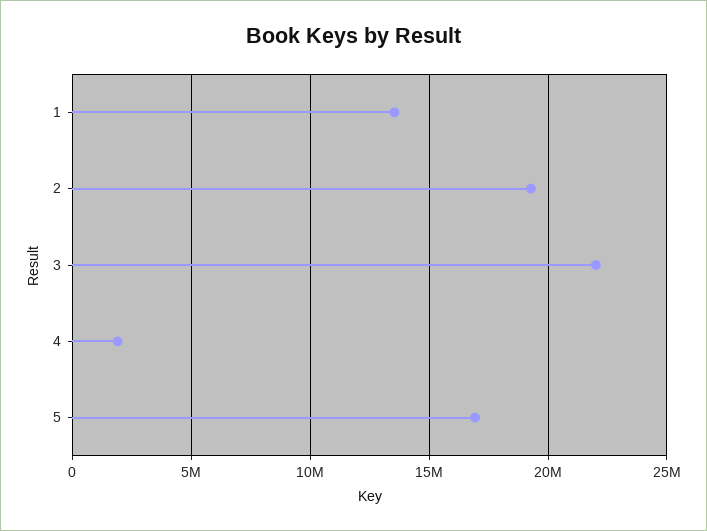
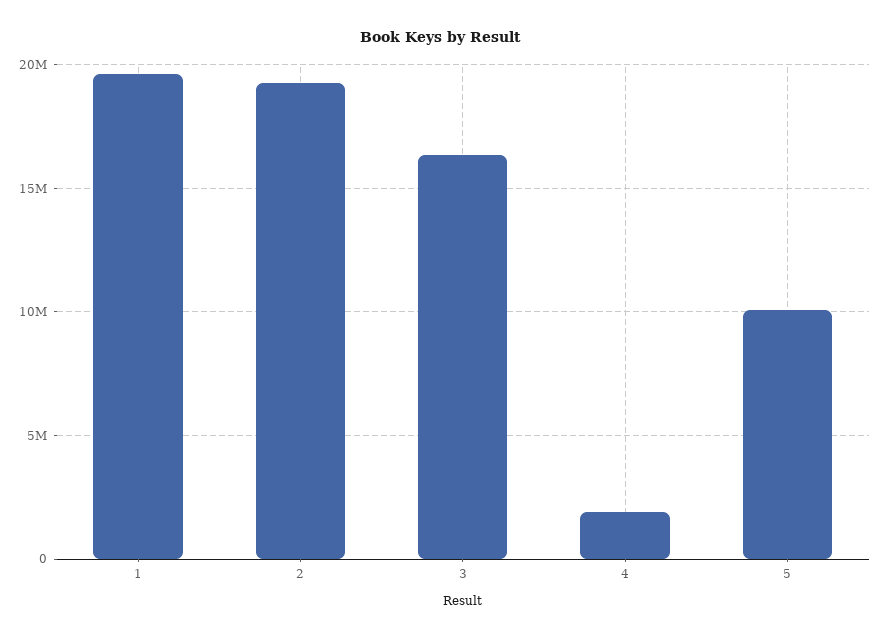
1: 13500000 -> 19500000
3: 22000000 -> 16500000
5: 17000000 -> 10000000

